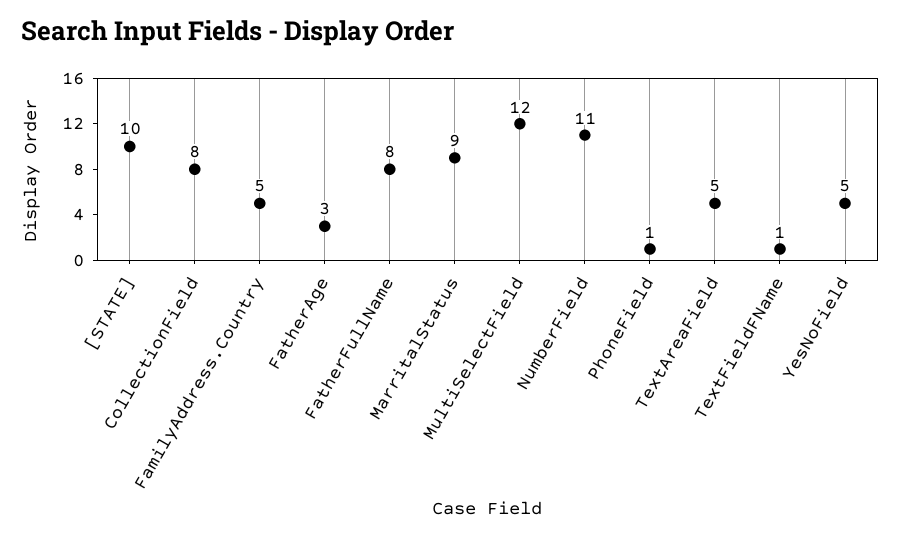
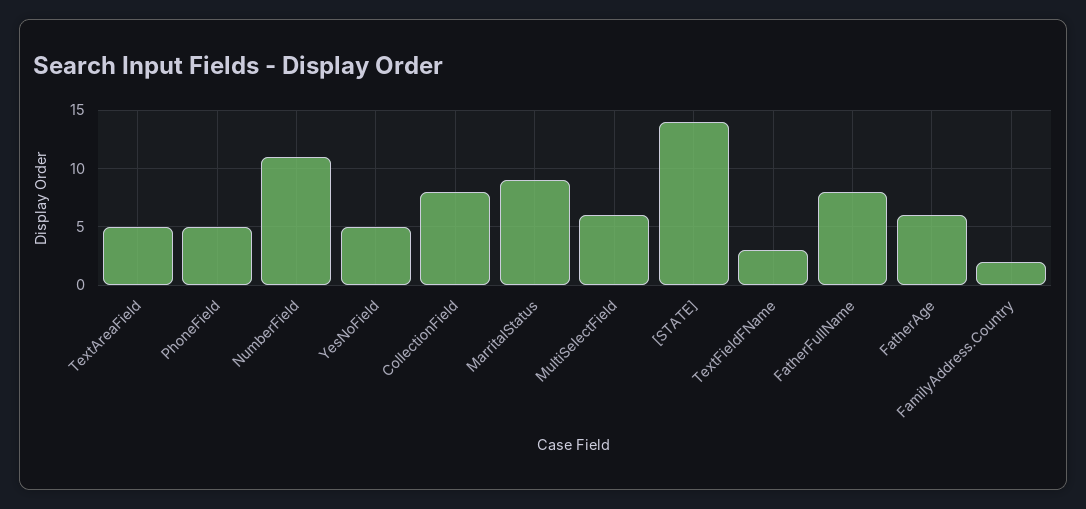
[STATE]: 10 -> 14
FamilyAddress.Country: 5 -> 2
FatherAge: 3 -> 6
MultiSelectField: 12 -> 6
PhoneField: 1 -> 5
TextFieldFName: 1 -> 3

